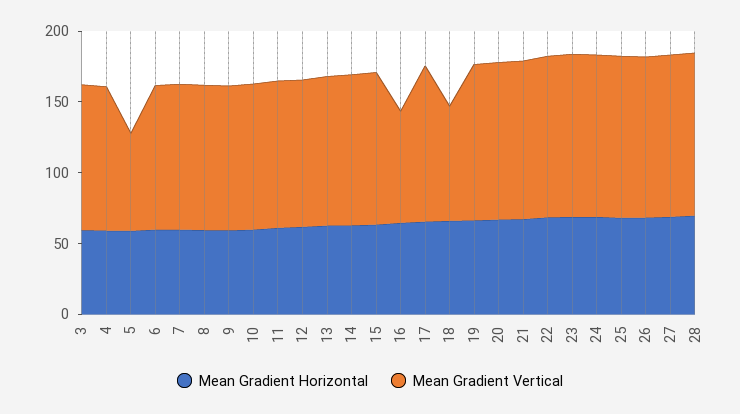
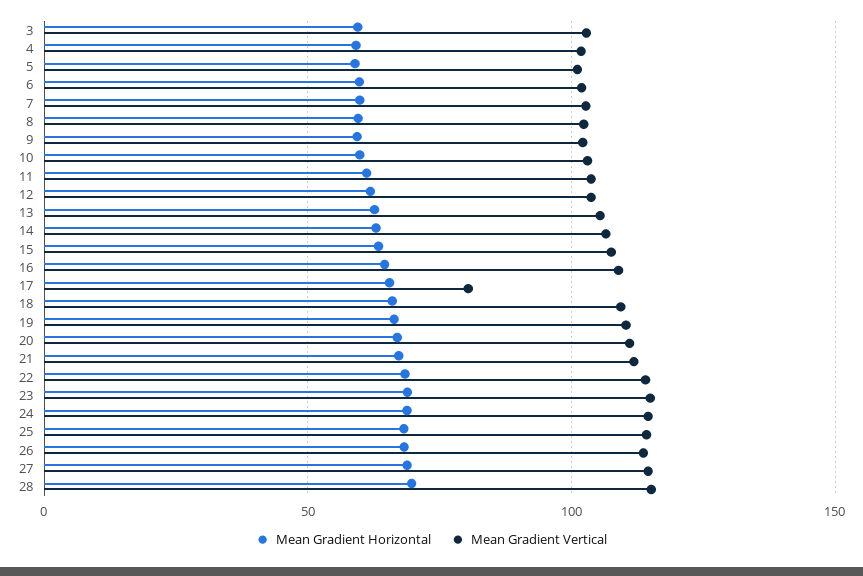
Mean Gradient Vertical, 5: 70 -> 100
Mean Gradient Vertical, 16: 80 -> 110
Mean Gradient Vertical, 17: 110 -> 80
Mean Gradient Vertical, 18: 80 -> 110

